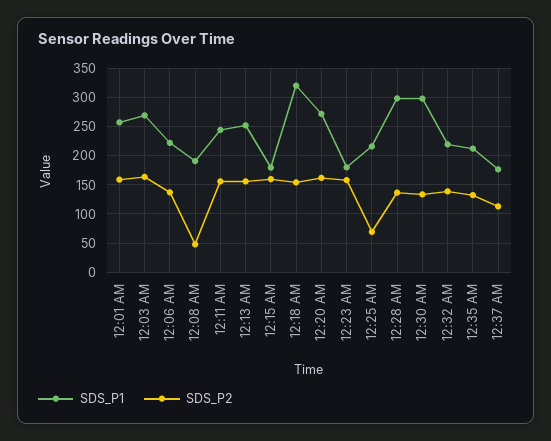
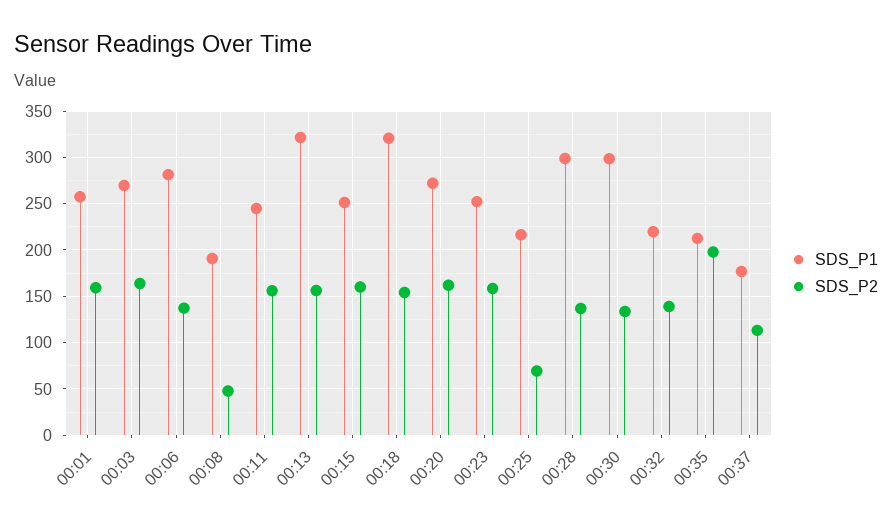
SDS_P1, 12:06 AM: 225 -> 280
SDS_P1, 12:13 AM: 250 -> 320
SDS_P1, 12:15 AM: 175 -> 250
SDS_P1, 12:23 AM: 175 -> 250
SDS_P2, 12:35 AM: 125 -> 200

